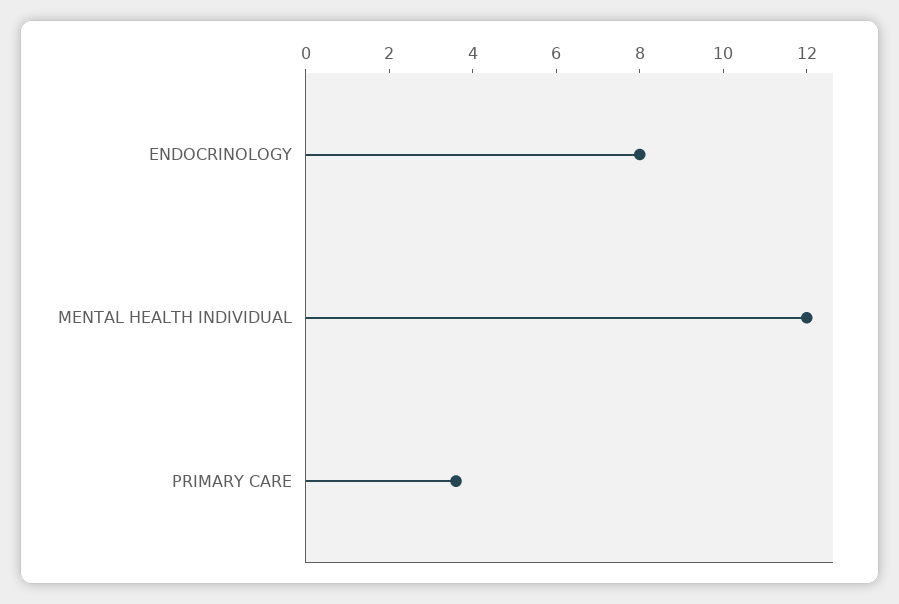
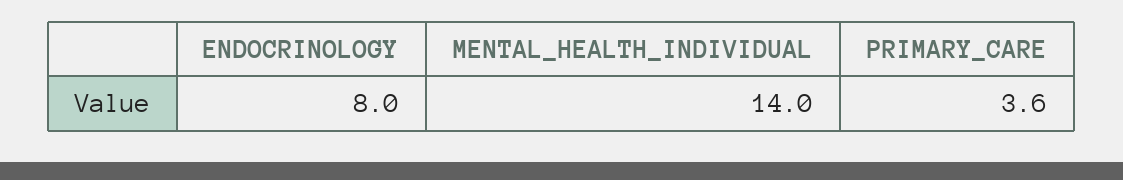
MENTAL HEALTH INDIVIDUAL: 12 -> 14

